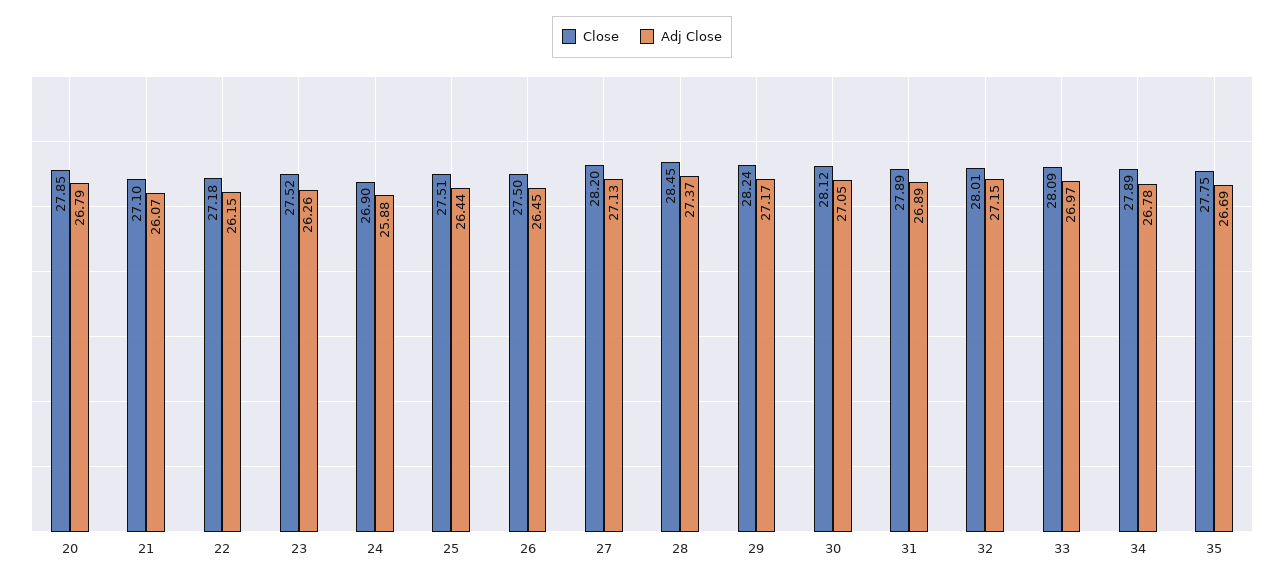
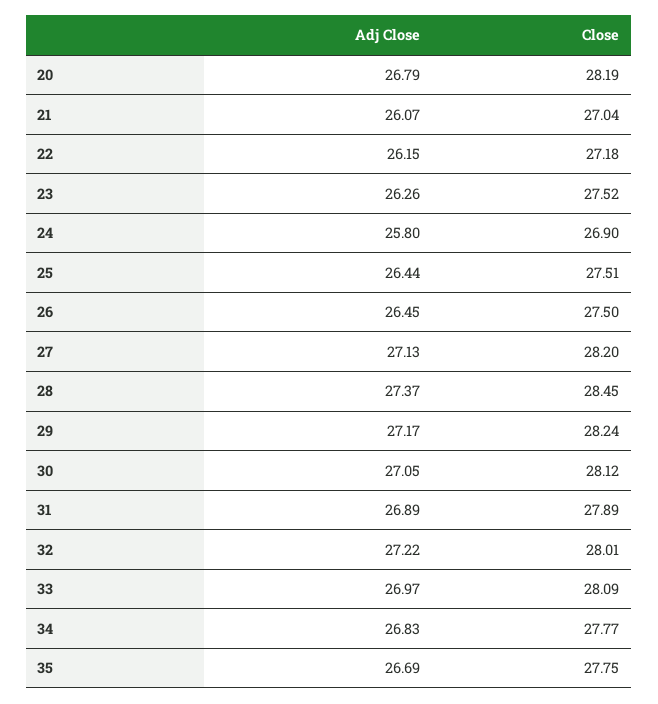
Close, 20: 27.85 -> 28.19
Close, 21: 27.1 -> 27.04
Adj Close, 24: 25.88 -> 25.8
Adj Close, 32: 27.15 -> 27.22
Close, 34: 27.89 -> 27.77
Adj Close, 34: 26.78 -> 26.83

